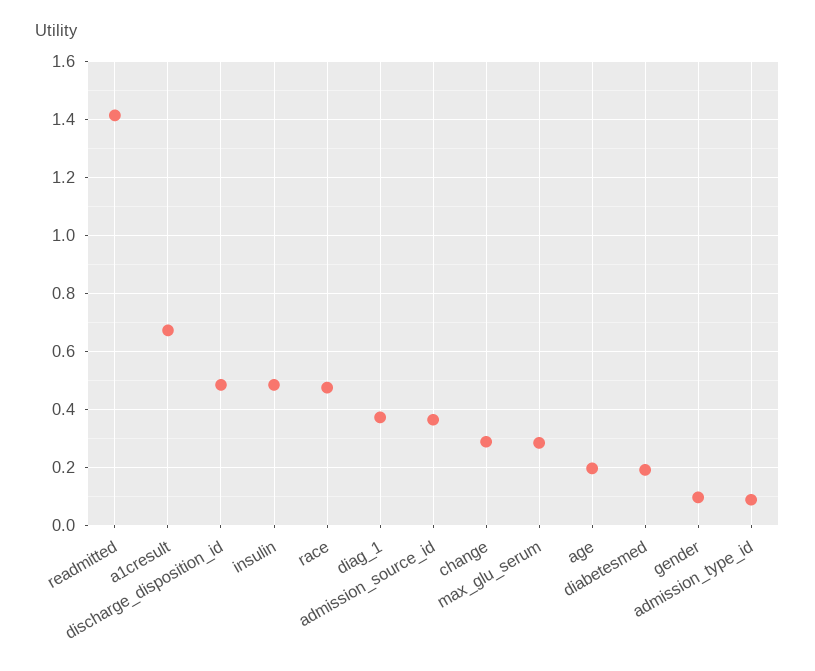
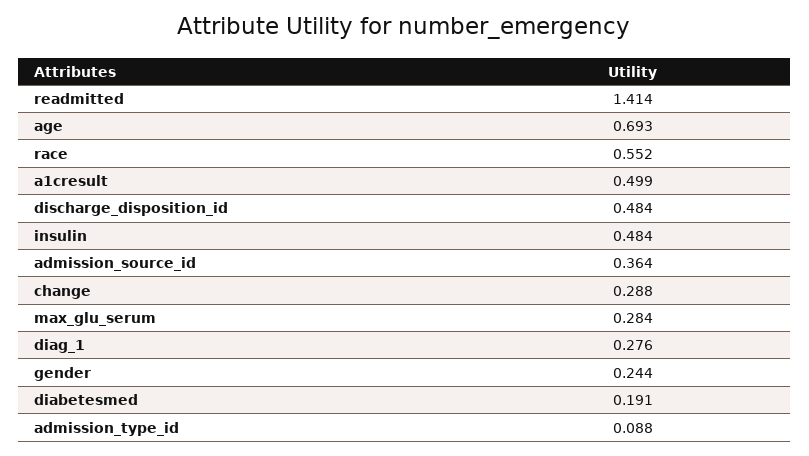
a1cresult: 0.675 -> 0.499
race: 0.475 -> 0.552
diag_1: 0.375 -> 0.276
age: 0.2 -> 0.693
gender: 0.1 -> 0.244

